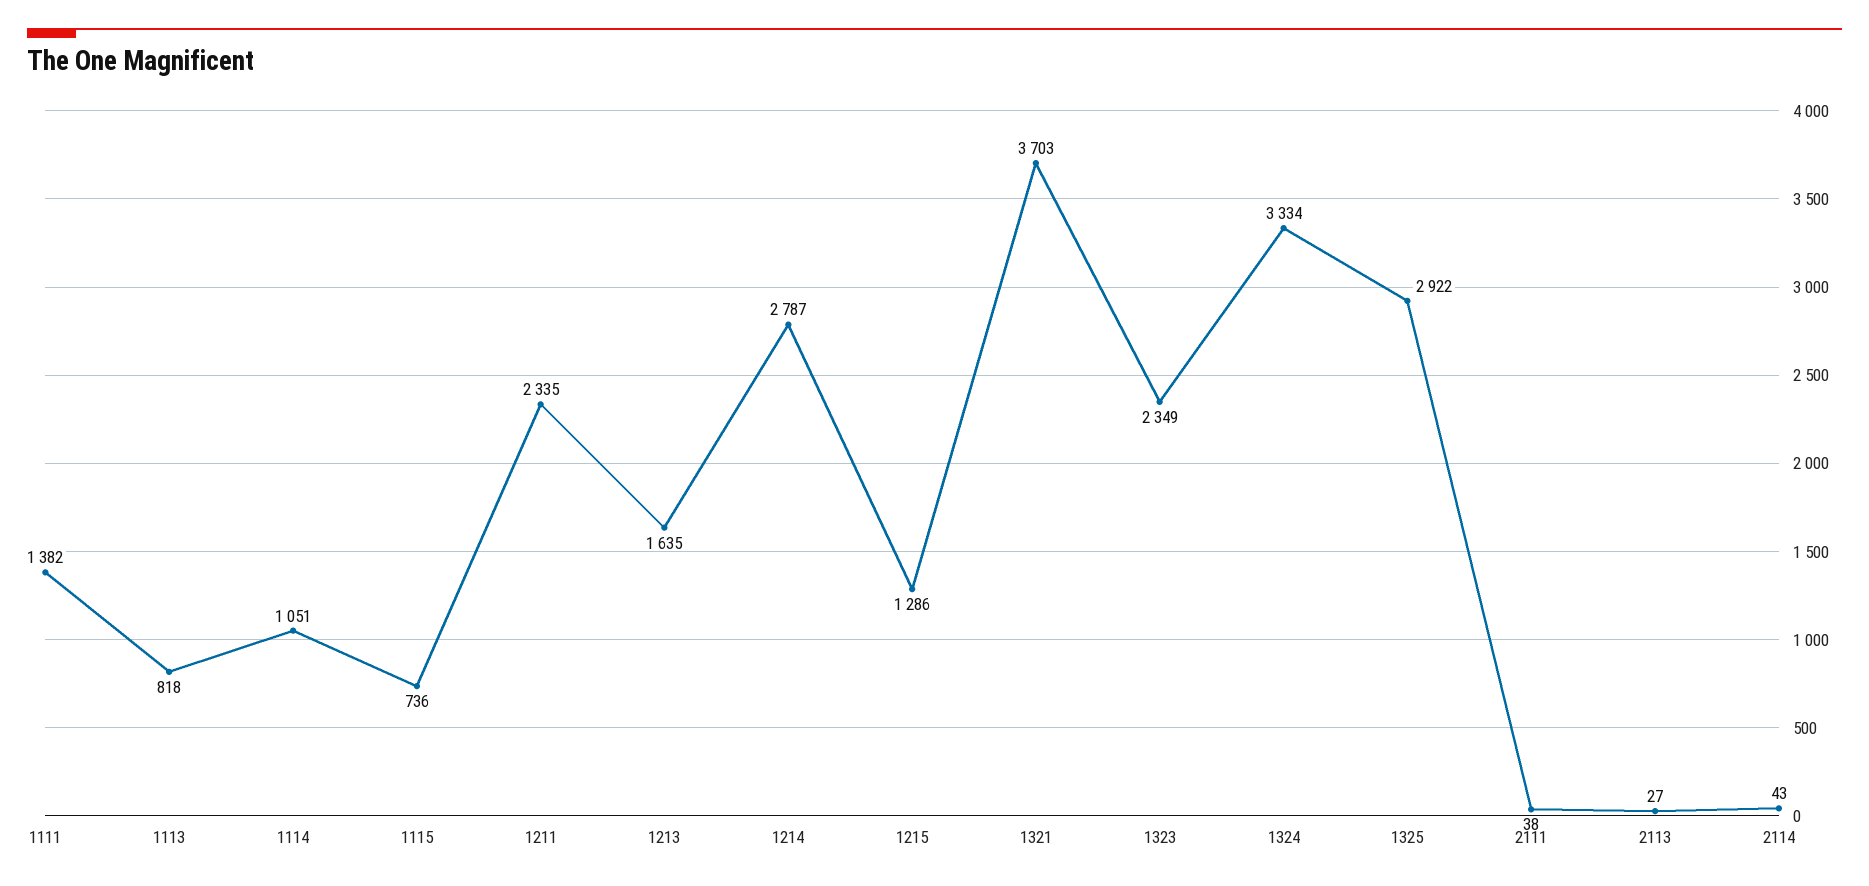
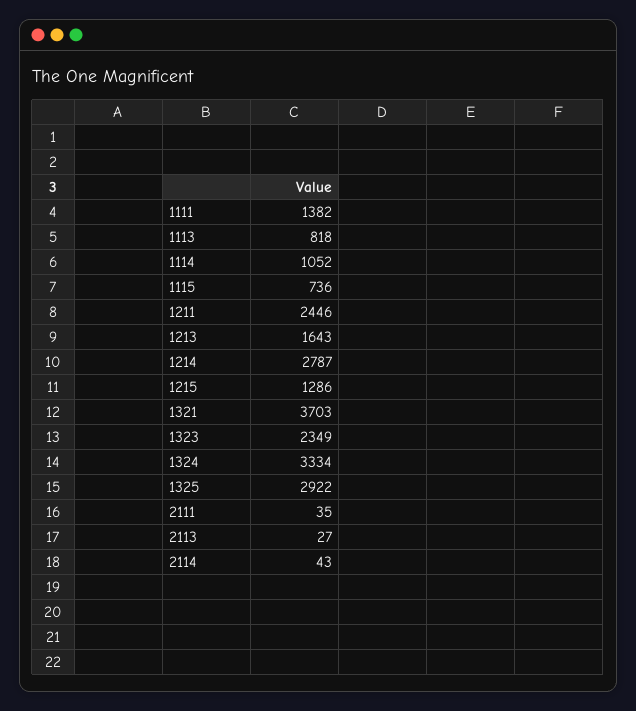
1114: 1051 -> 1052
1211: 2335 -> 2446
1213: 1635 -> 1643
2111: 38 -> 35

